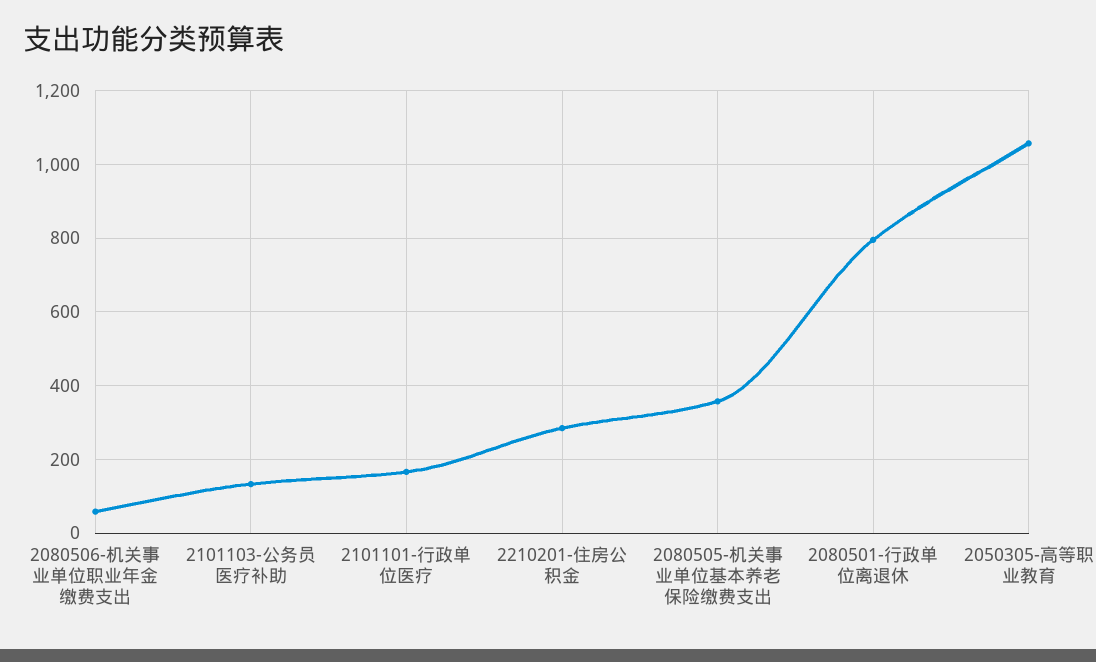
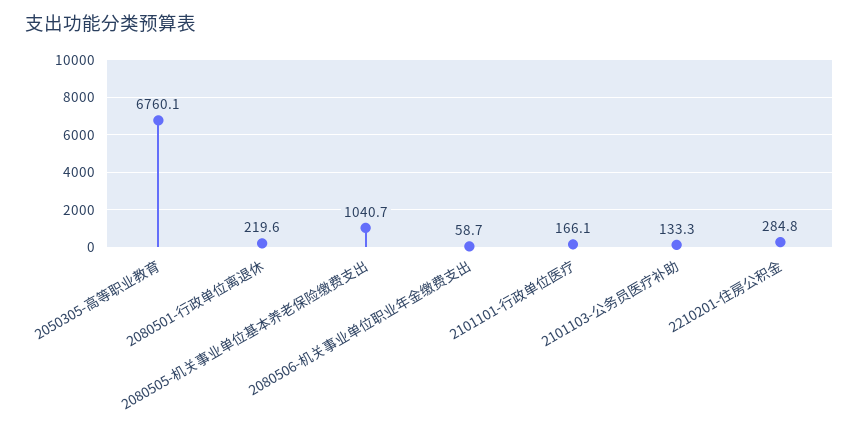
2080505-机关事业单位基本养老保险缴费支出: 360 -> 1040.7
2080501-行政单位离退休: 800 -> 219.6
2050305-高等职业教育: 1060 -> 6760.1

